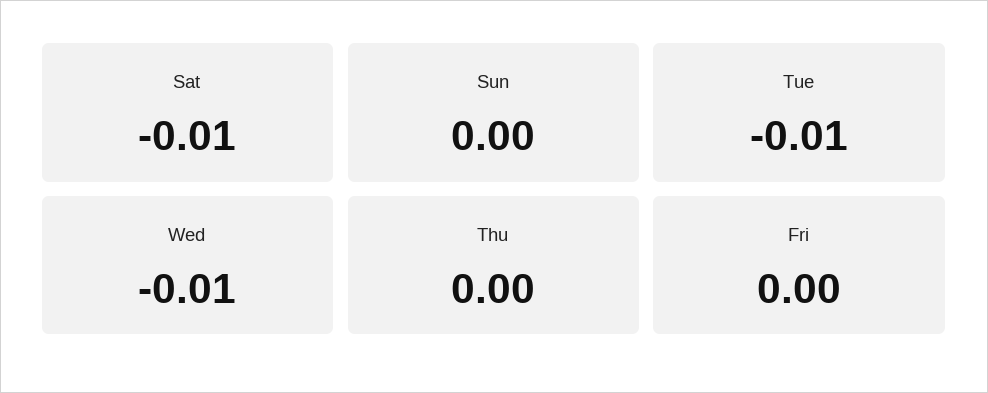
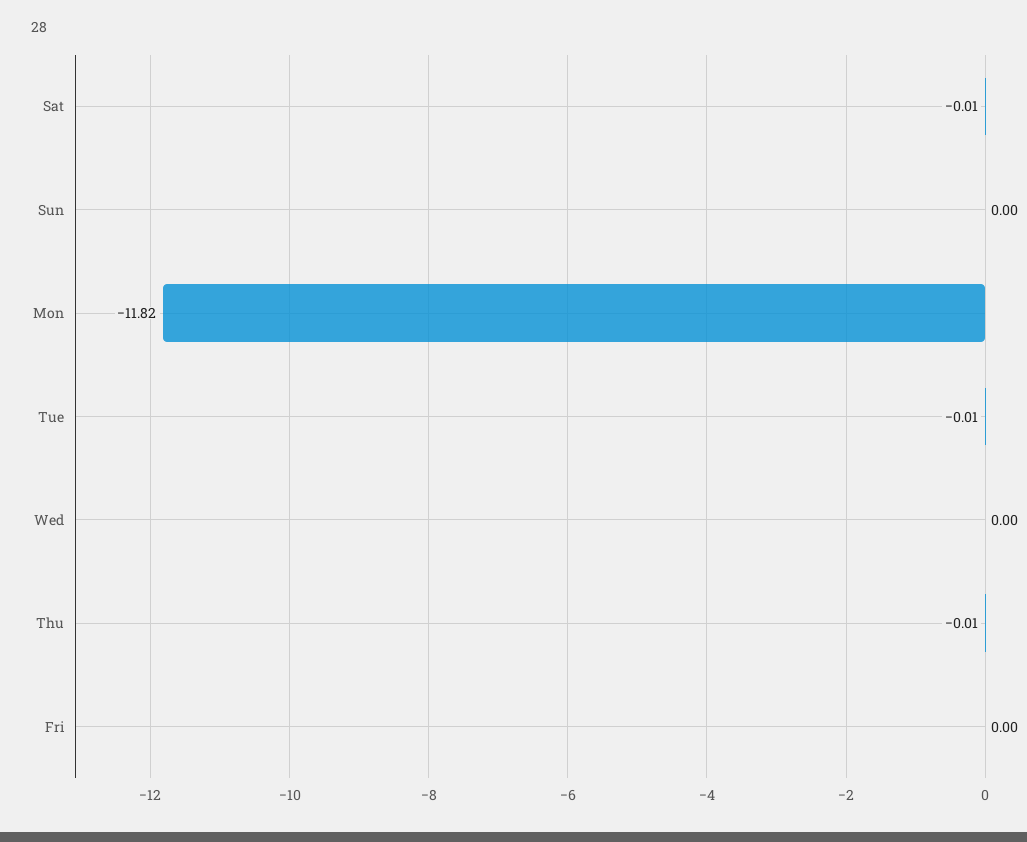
Wed: -0.01 -> 0
Thu: 0 -> -0.01
Mon: none -> -11.82

